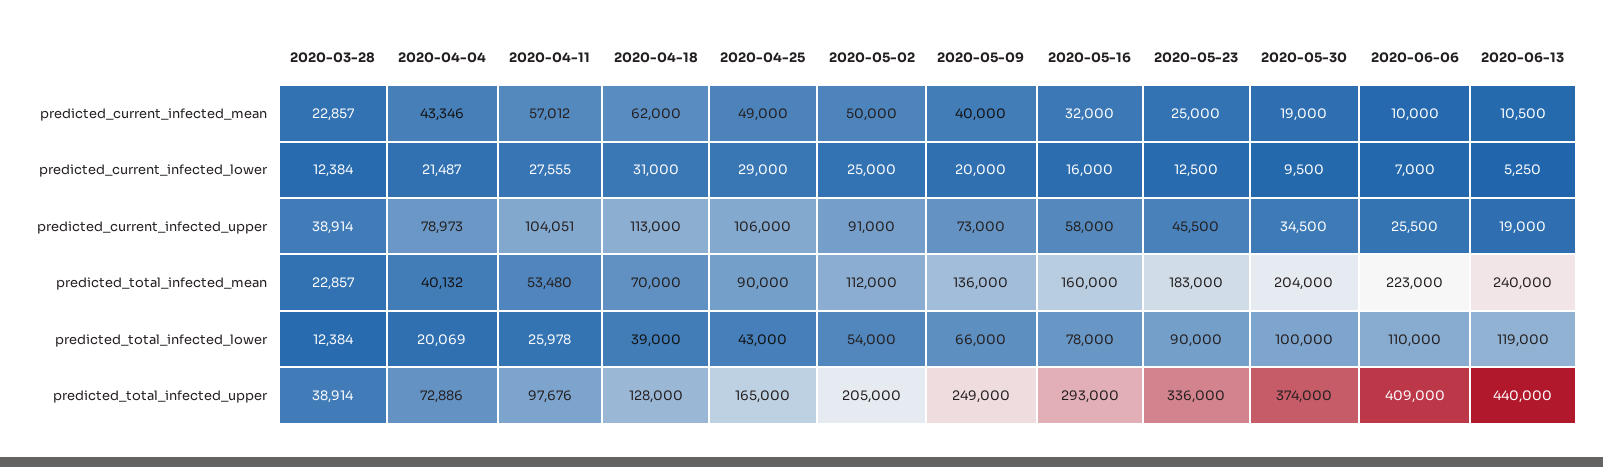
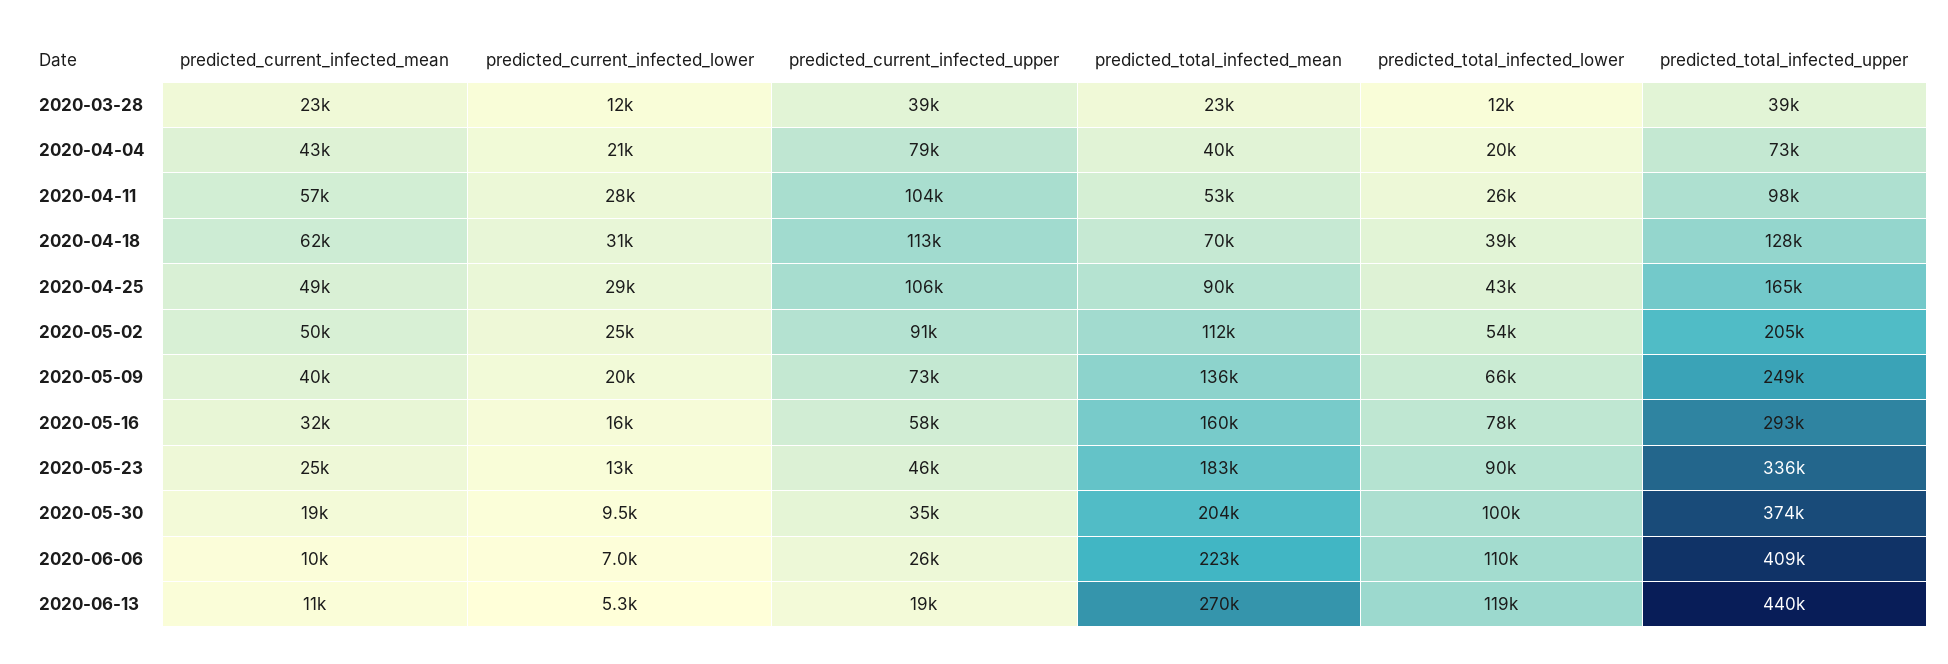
2020-06-13, predicted_total_infected_mean: 240000 -> 270000

